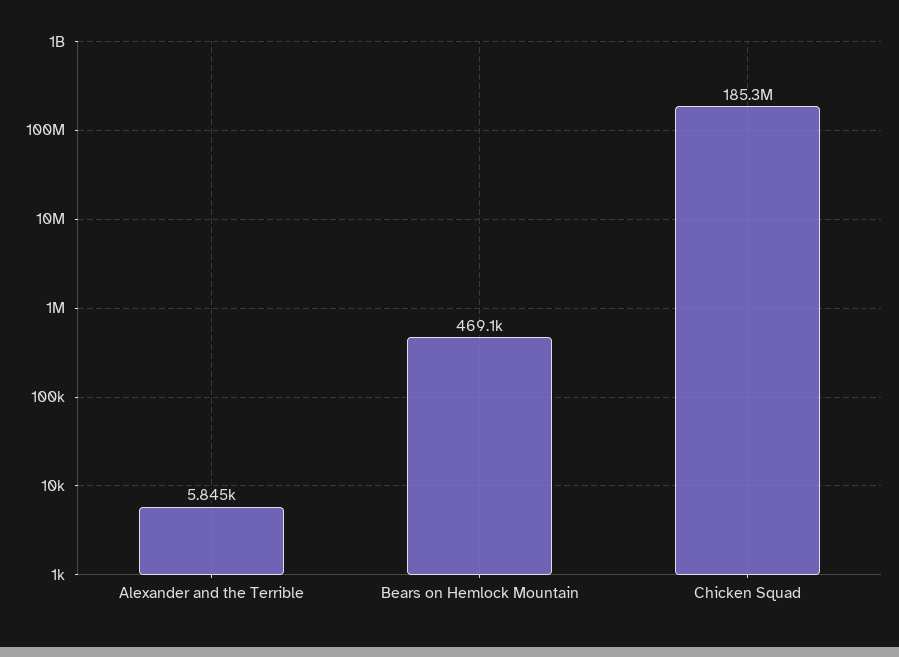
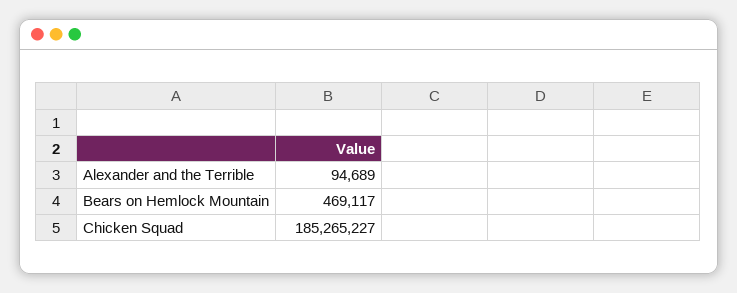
Alexander and the Terrible: 5845 -> 94689

